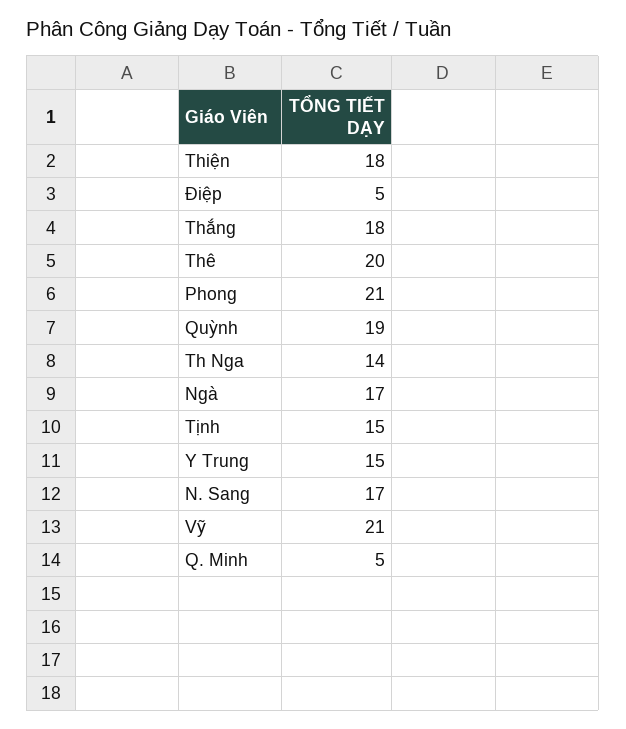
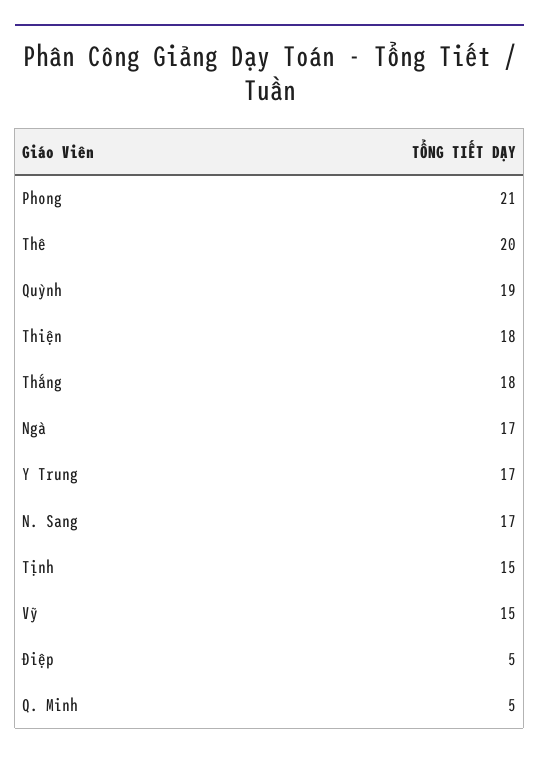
Th Nga: 14 -> none
Y Trung: 15 -> 17
Vỹ: 21 -> 15

